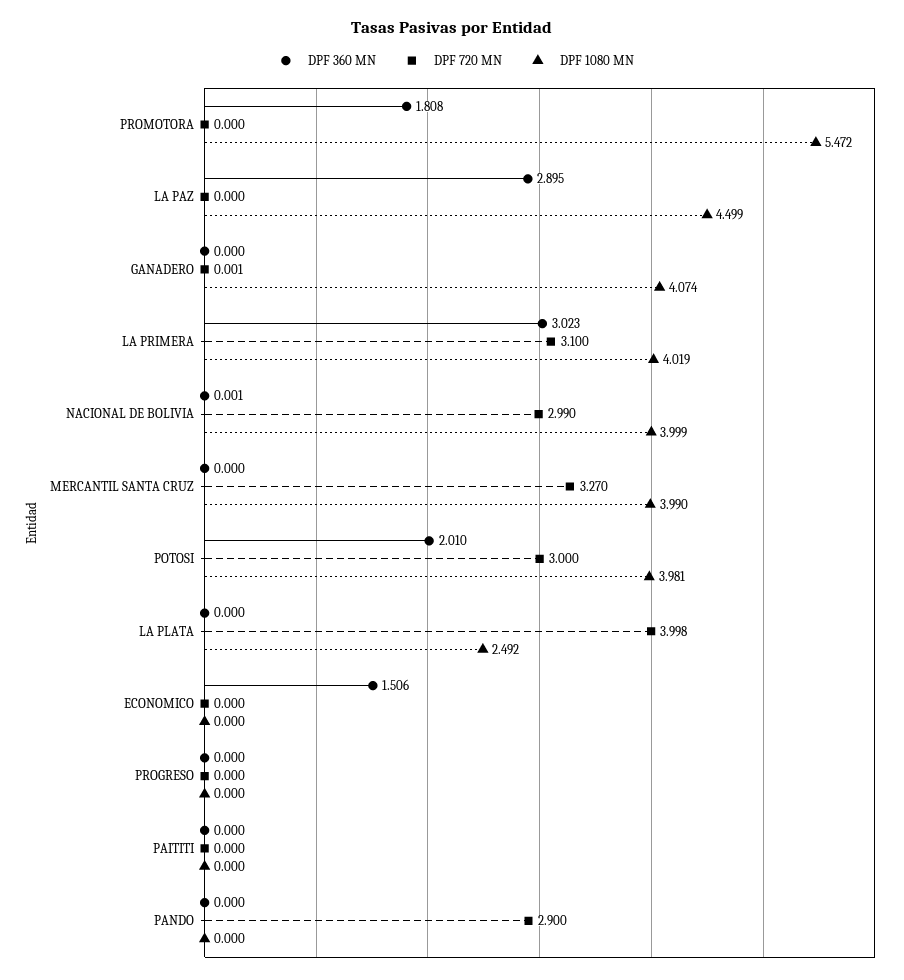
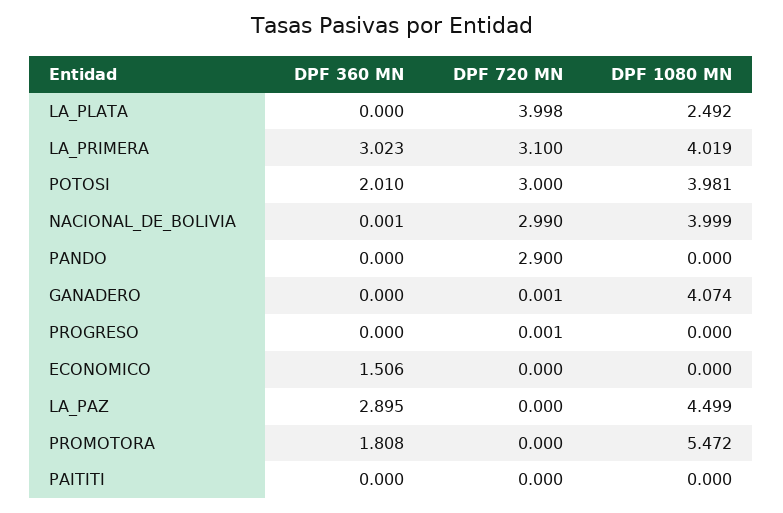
DPF 360 MN, MERCANTIL SANTA CRUZ: 0 -> none
DPF 720 MN, MERCANTIL SANTA CRUZ: 3.27 -> none
DPF 1080 MN, MERCANTIL SANTA CRUZ: 3.99 -> none
DPF 720 MN, PROGRESO: 0 -> 0.001

